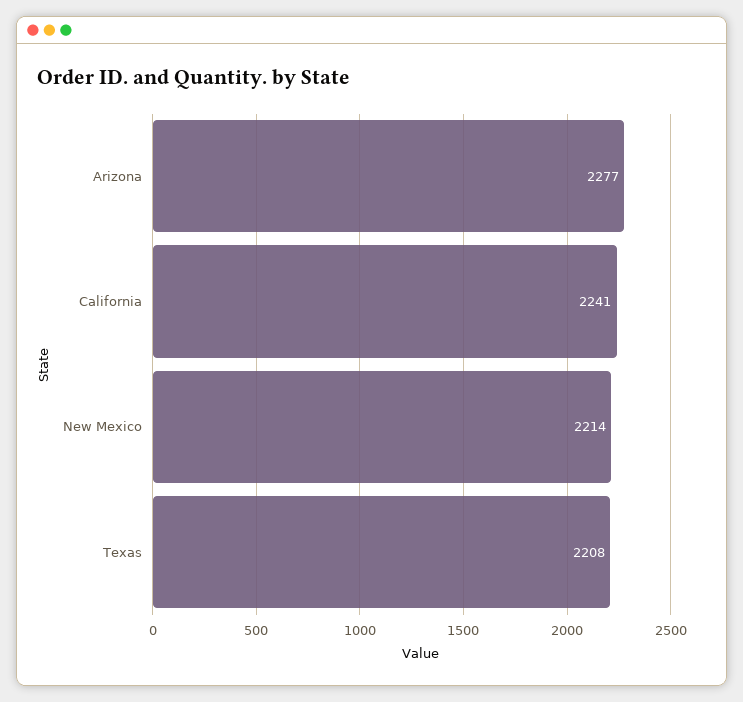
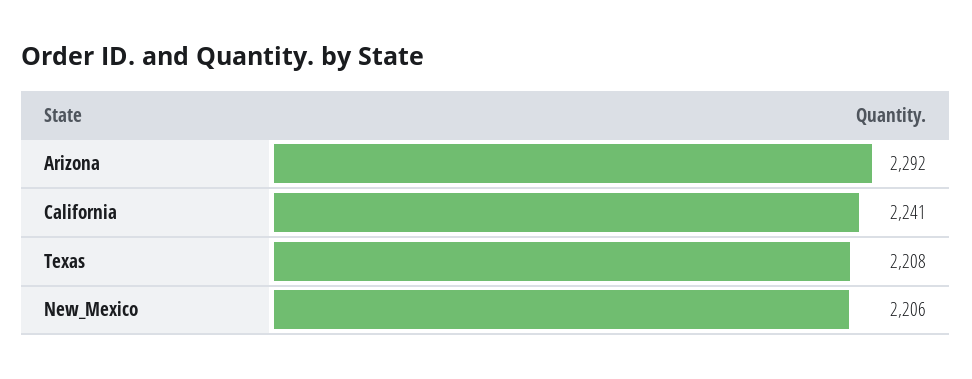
Arizona: 2277 -> 2292
New Mexico: 2214 -> 2206

